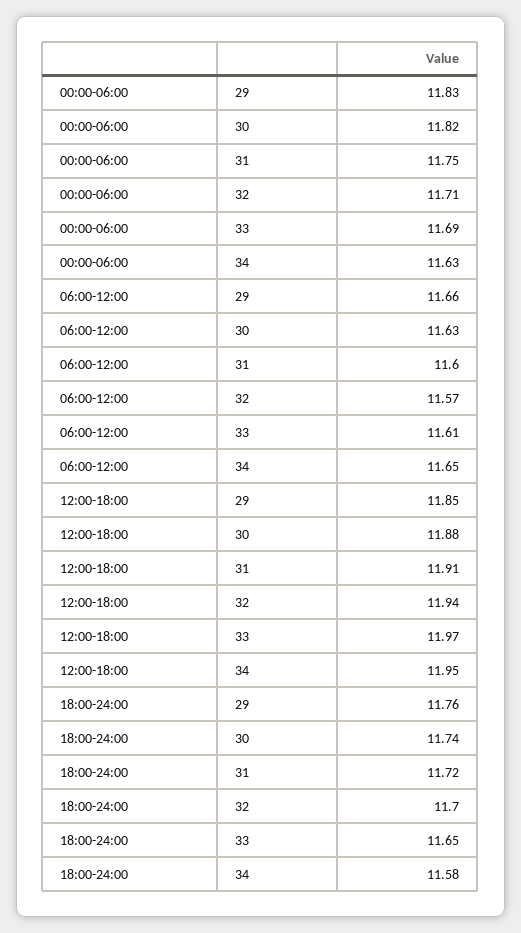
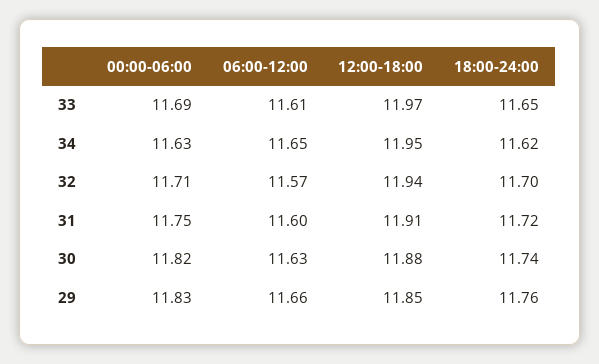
18:00-24:00, 34: 11.58 -> 11.62

